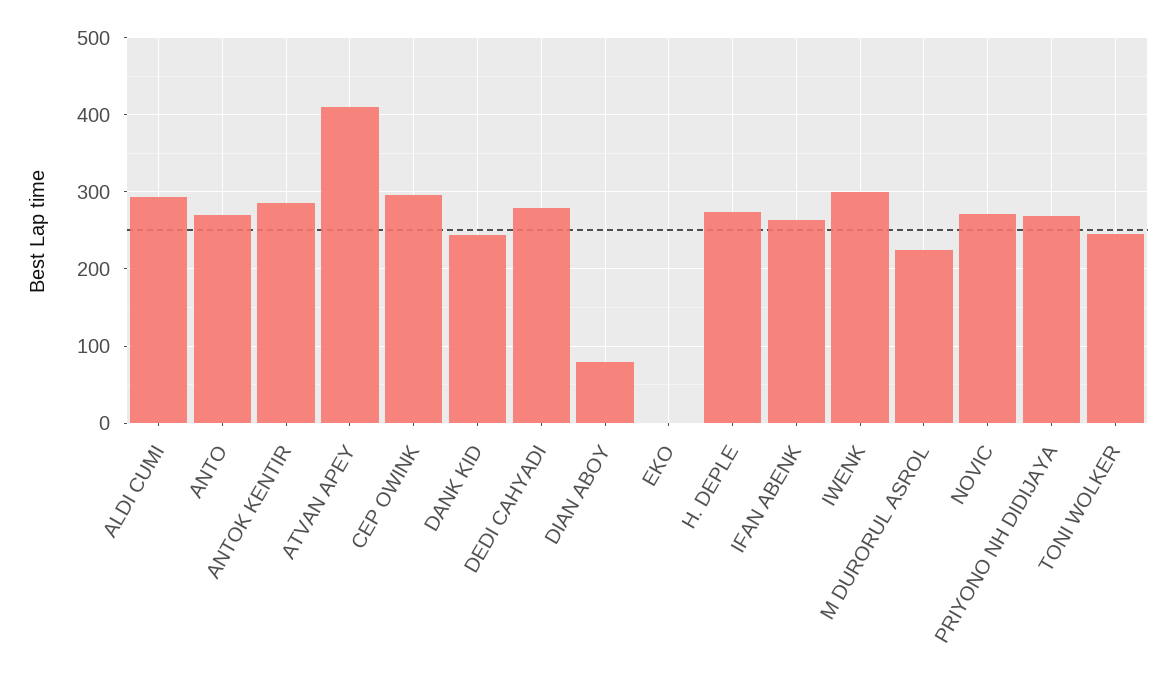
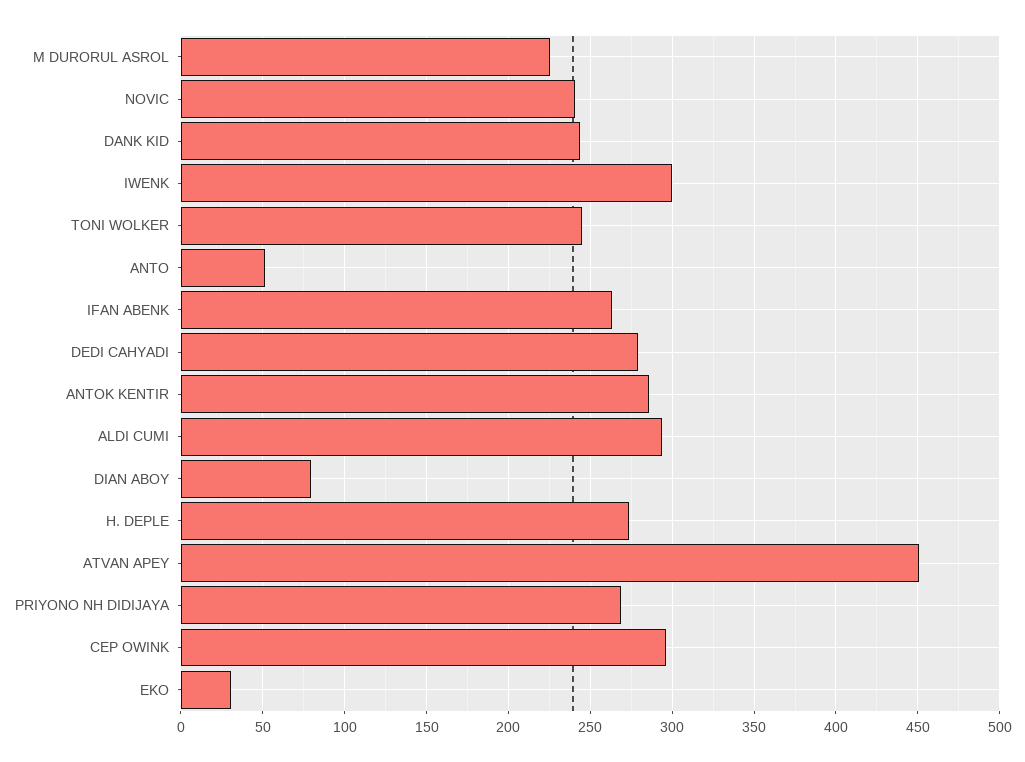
ANTO: 270 -> 50
ATVAN APEY: 410 -> 450
EKO: 0 -> 30
NOVIC: 270 -> 240

